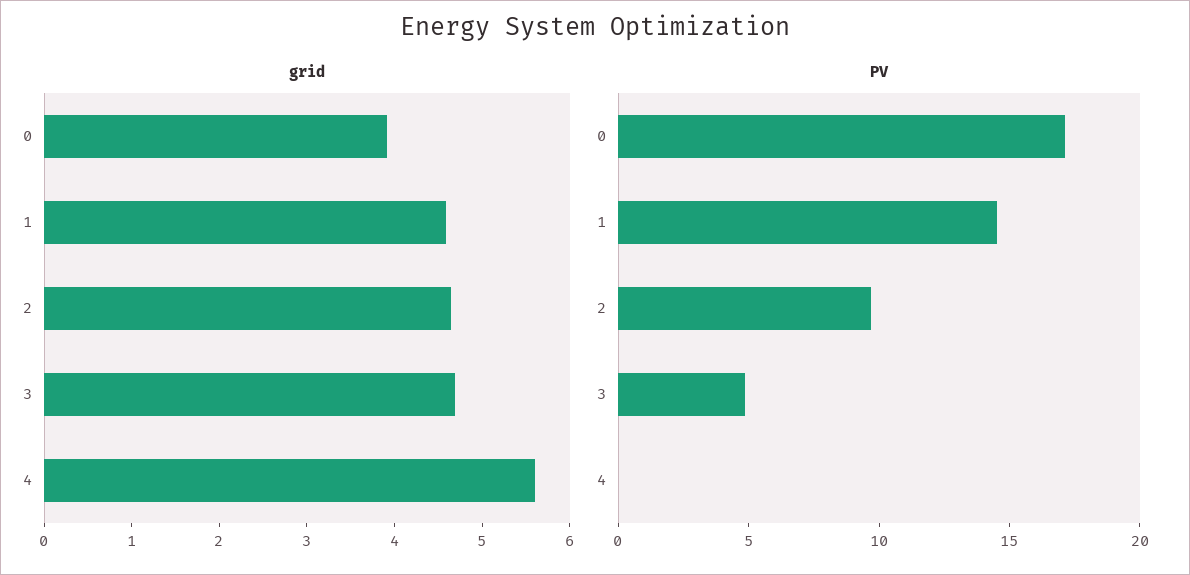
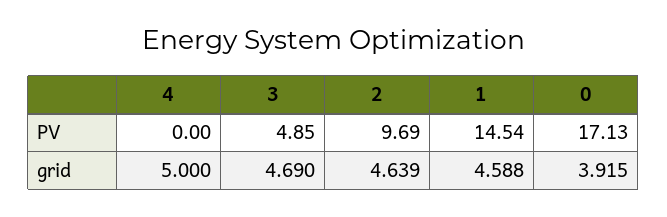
grid, 4: 5.6 -> 5

